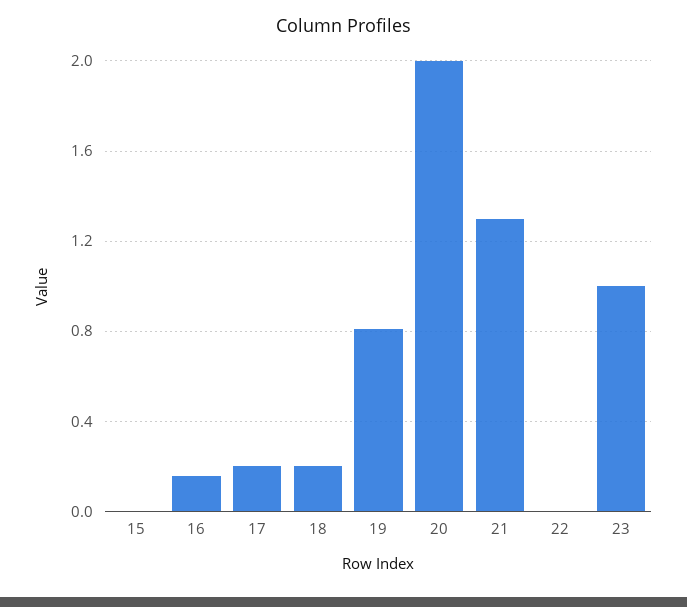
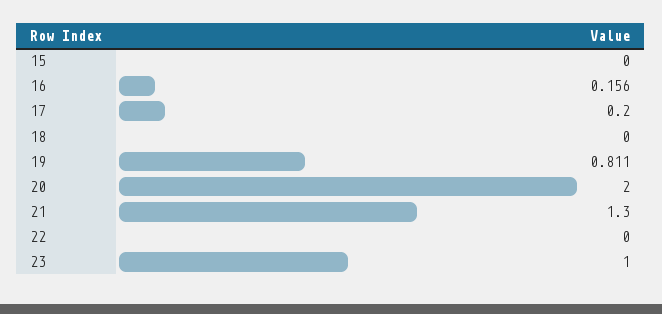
18: 0.2 -> 0

